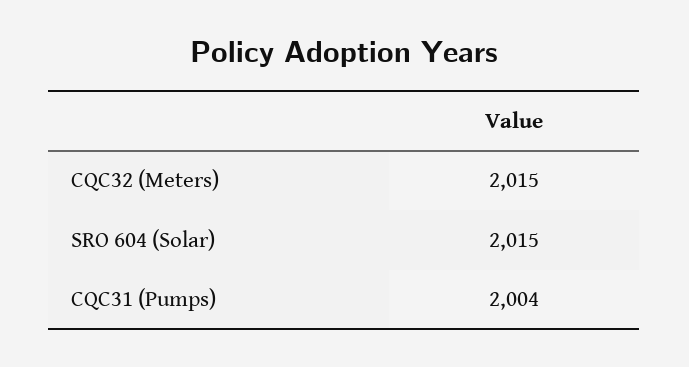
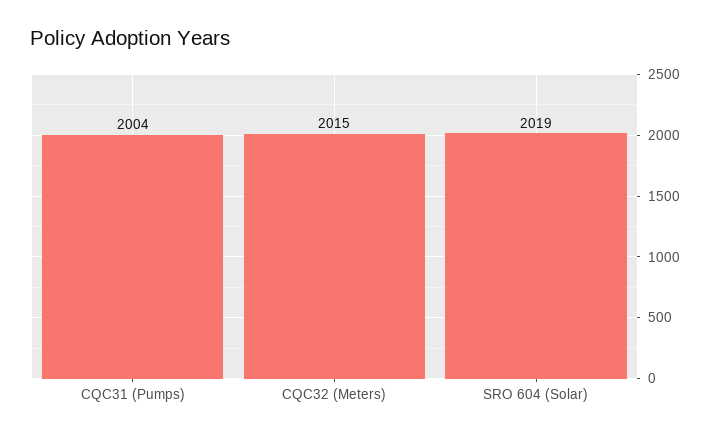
SRO 604 (Solar): 2015 -> 2019

